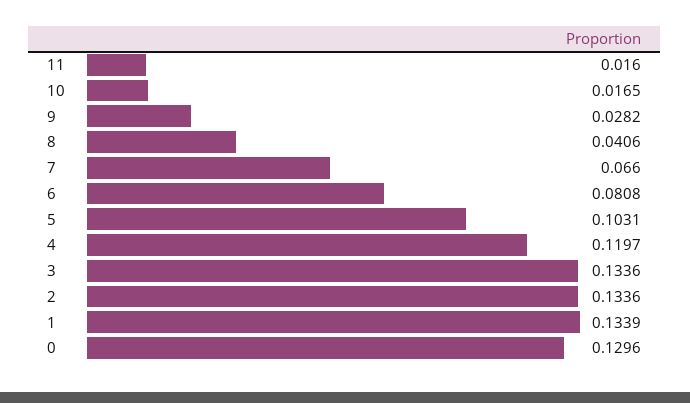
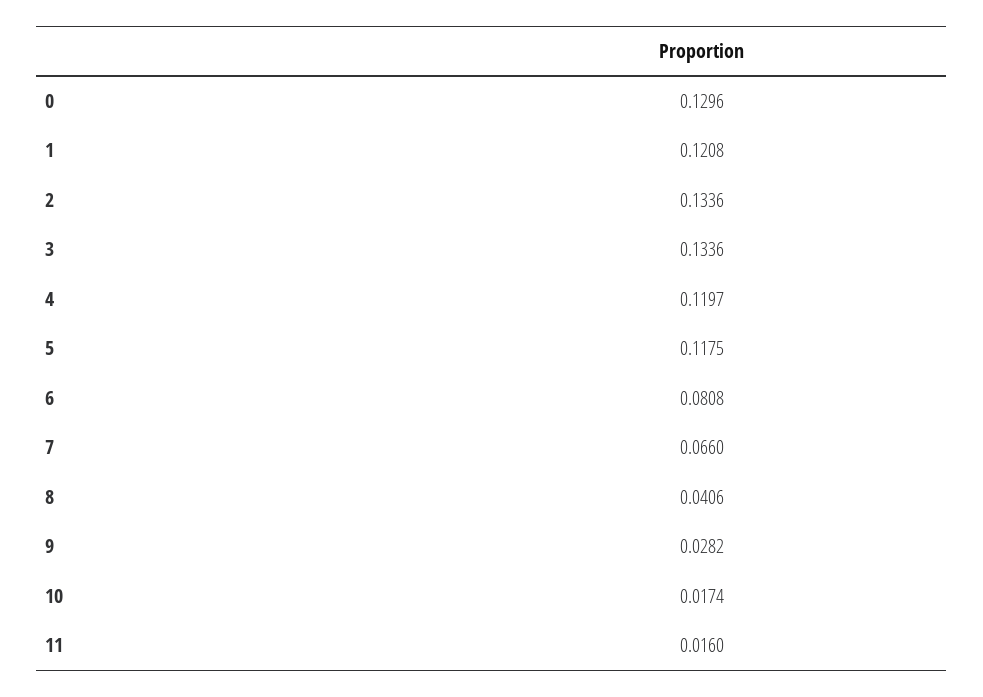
10: 0.0165 -> 0.0174
5: 0.1031 -> 0.1175
1: 0.1339 -> 0.1208

